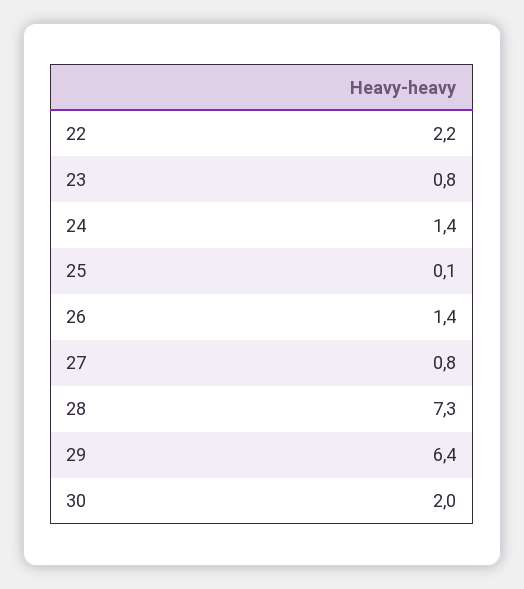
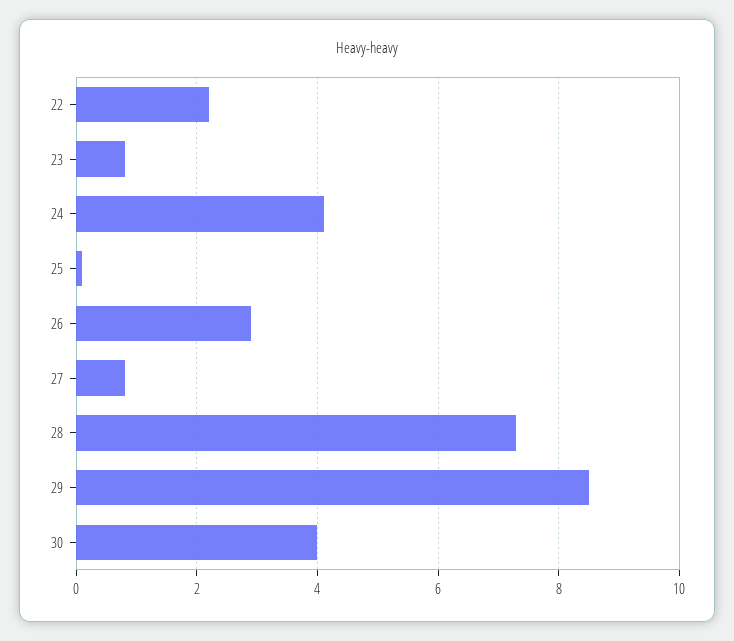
24: 1.4 -> 4
26: 1.4 -> 3
29: 6.4 -> 8.5
30: 2 -> 4

